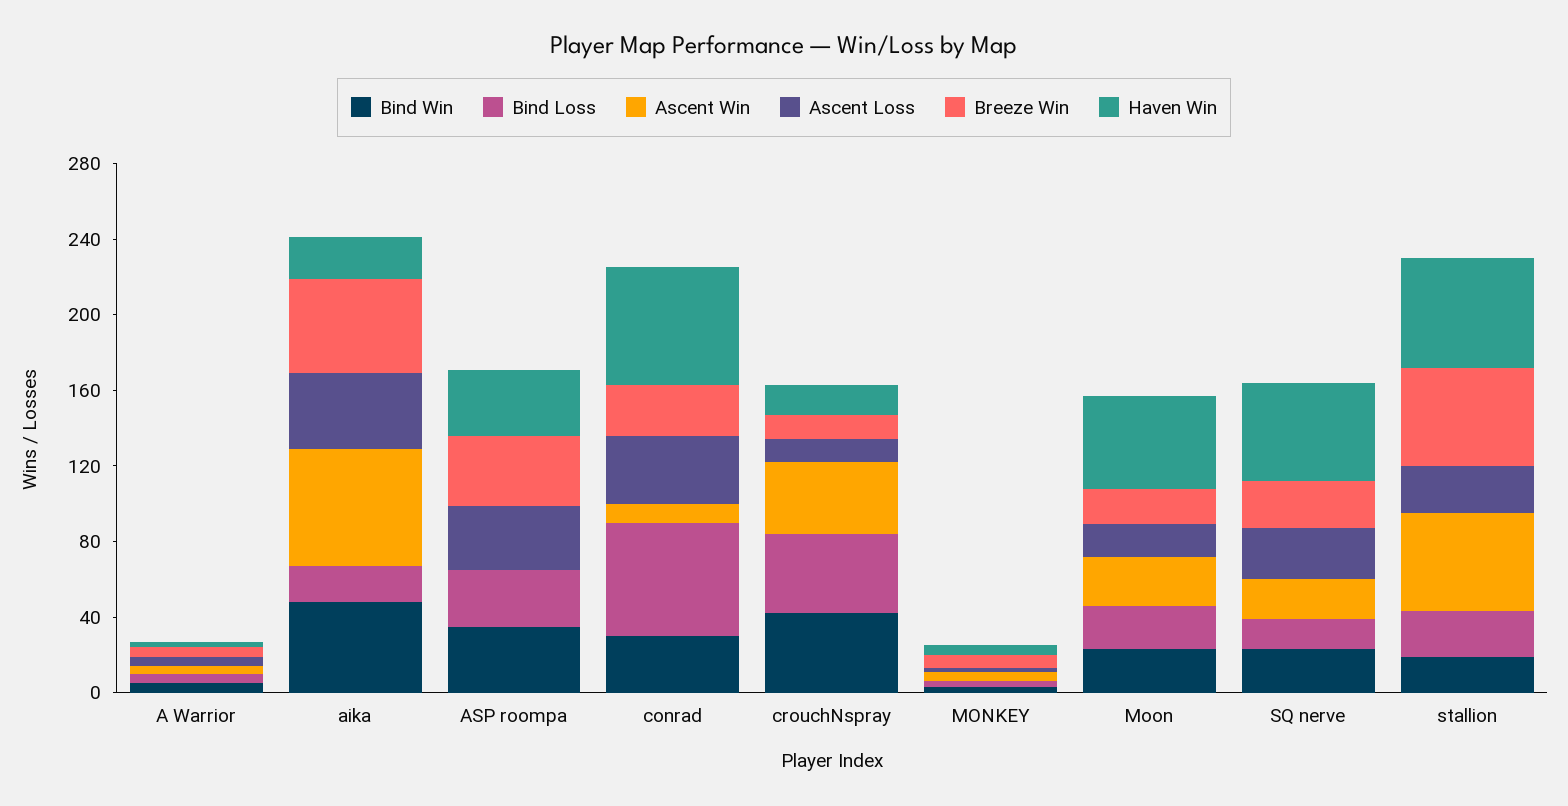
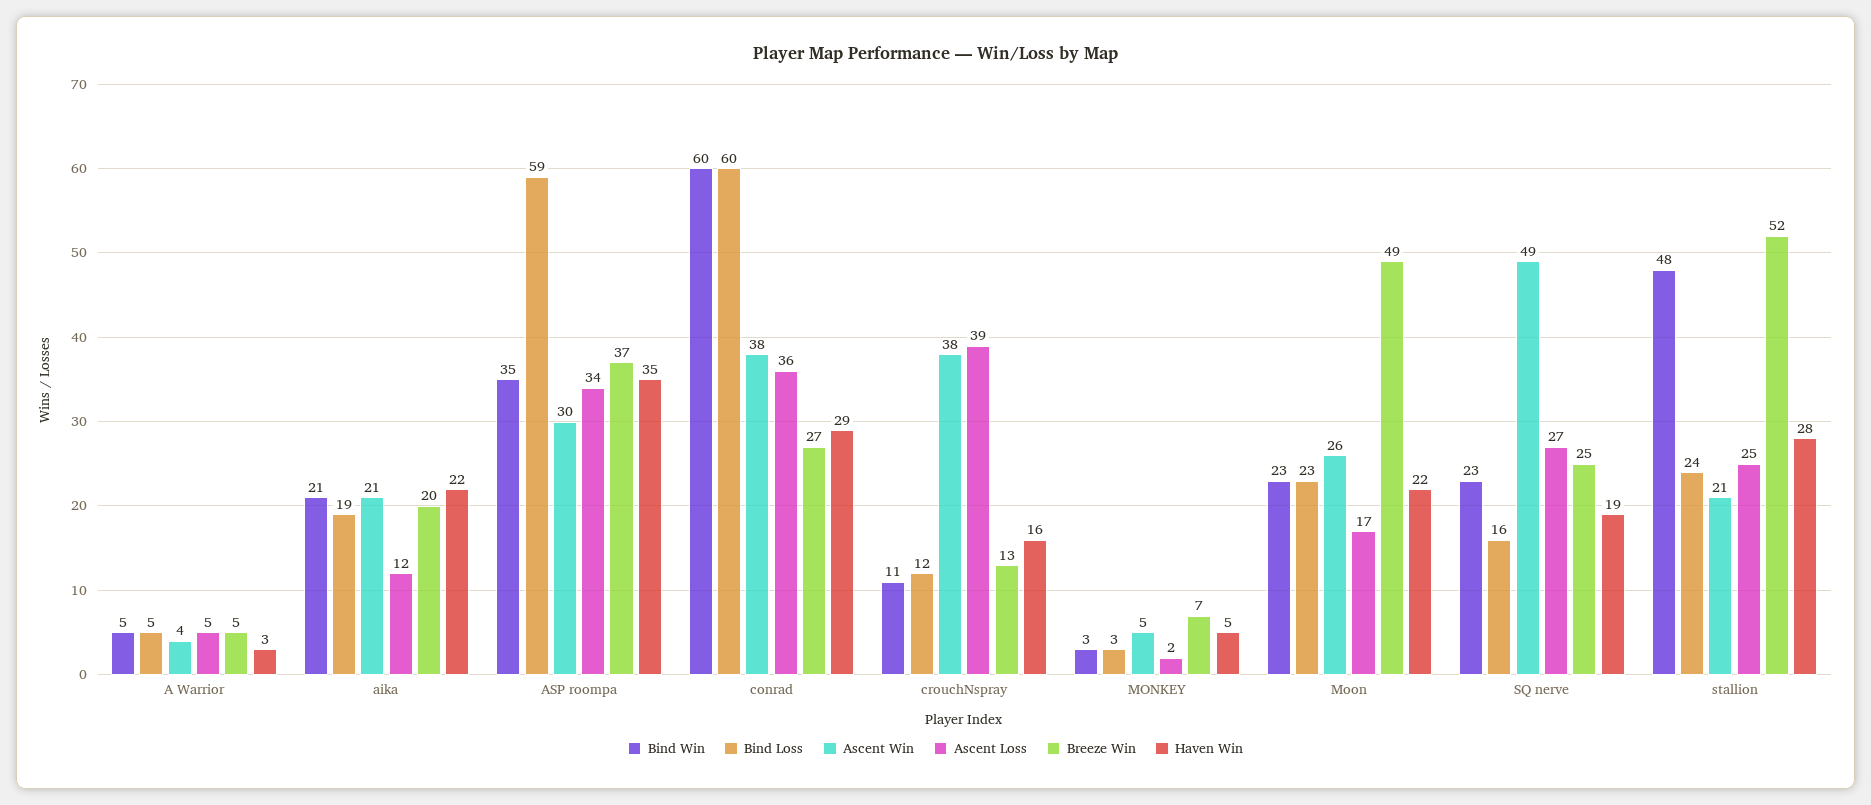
Bind Win, aika: 50 -> 21
Ascent Win, aika: 60 -> 21
Ascent Loss, aika: 40 -> 12
Breeze Win, aika: 50 -> 20
Bind Loss, ASP roompa: 30 -> 59
Ascent Win, ASP roompa: 0 -> 30
Bind Win, conrad: 30 -> 60
Ascent Win, conrad: 10 -> 38
Haven Win, conrad: 60 -> 29
Bind Win, crouchNspray: 40 -> 11
Bind Loss, crouchNspray: 40 -> 12
Ascent Loss, crouchNspray: 10 -> 39
Breeze Win, Moon: 20 -> 49
Haven Win, Moon: 50 -> 22
Ascent Win, SQ nerve: 20 -> 49
Haven Win, SQ nerve: 50 -> 19
Bind Win, stallion: 20 -> 48
Ascent Win, stallion: 50 -> 21
Haven Win, stallion: 60 -> 28

